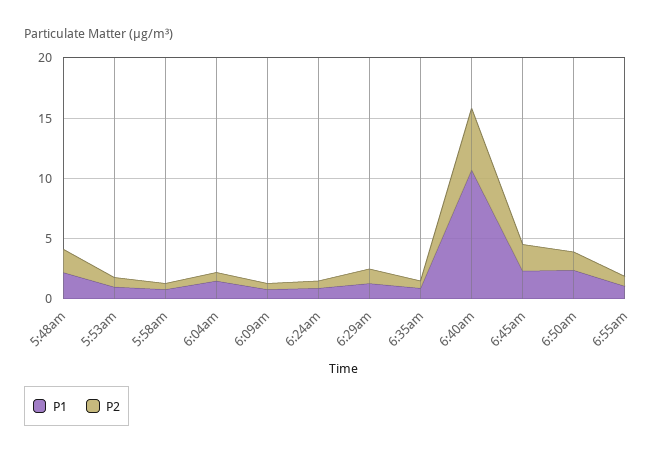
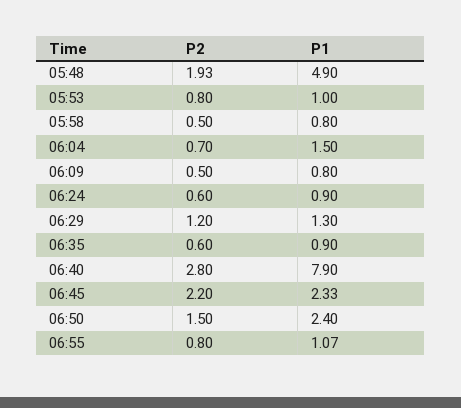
P1, 5:48am: 2 -> 4.9
P1, 6:40am: 11 -> 7.9
P2, 6:40am: 5 -> 2.8

